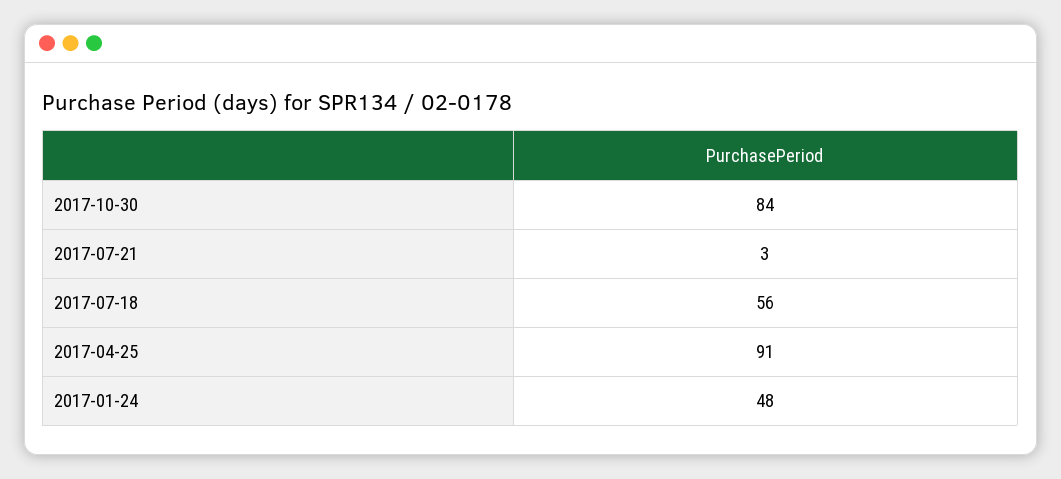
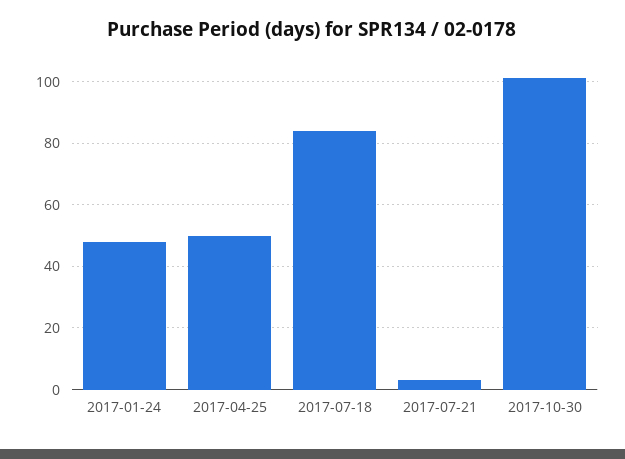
2017-10-30: 84 -> 100
2017-07-18: 56 -> 85
2017-04-25: 91 -> 50

